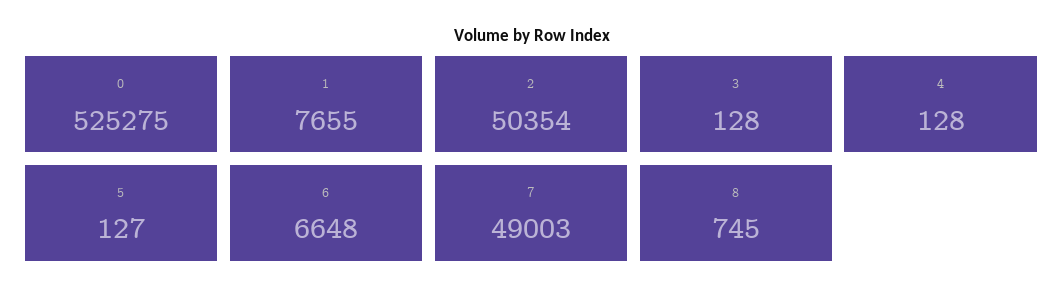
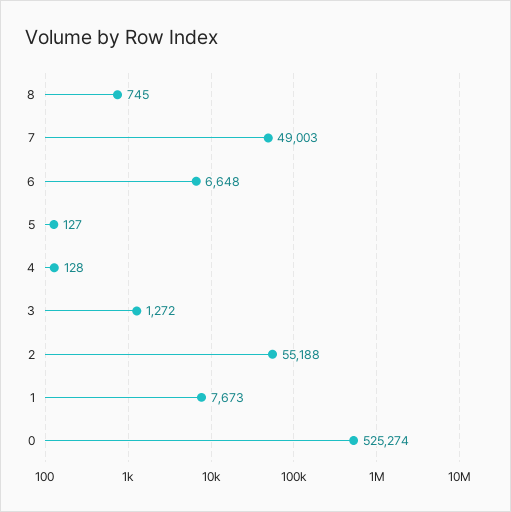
0: 525275 -> 525274
1: 7655 -> 7673
2: 50354 -> 55188
3: 128 -> 1272

